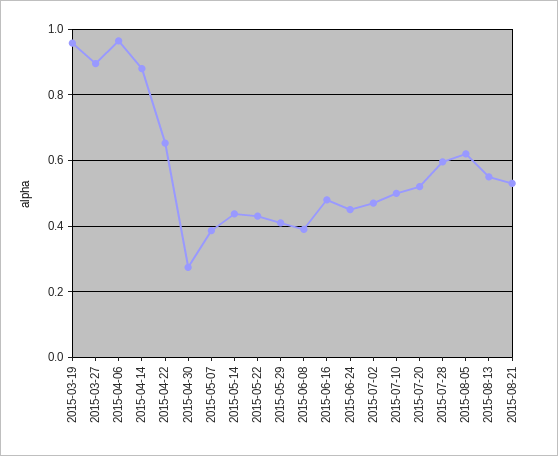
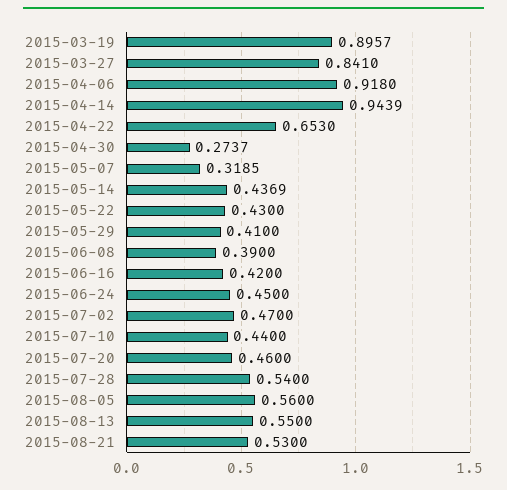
2015-03-19: 0.96 -> 0.8957
2015-03-27: 0.9 -> 0.841
2015-04-06: 0.96 -> 0.918
2015-04-14: 0.88 -> 0.9439
2015-05-07: 0.38 -> 0.3185
2015-06-16: 0.48 -> 0.42
2015-07-10: 0.5 -> 0.44
2015-07-20: 0.52 -> 0.46
2015-07-28: 0.6 -> 0.54
2015-08-05: 0.62 -> 0.56

